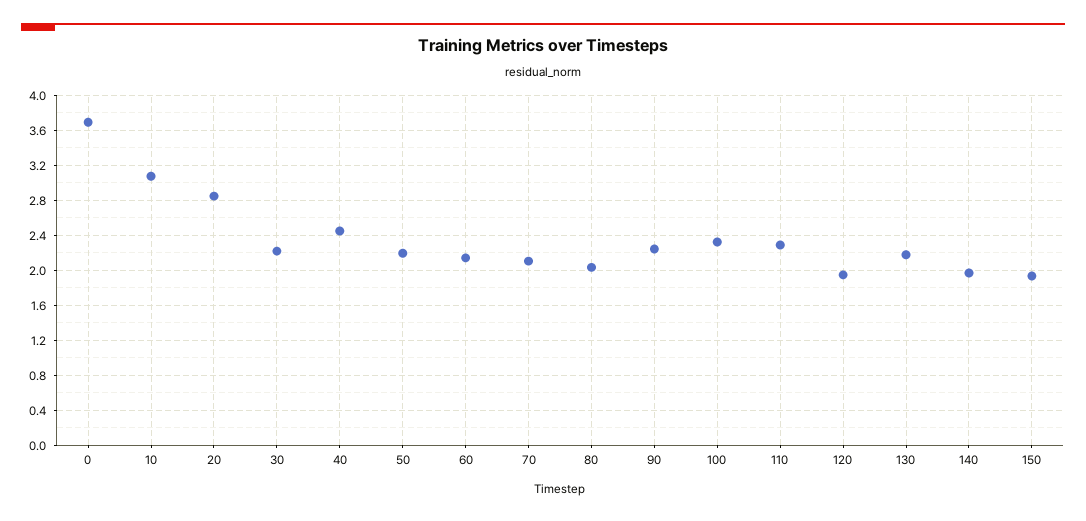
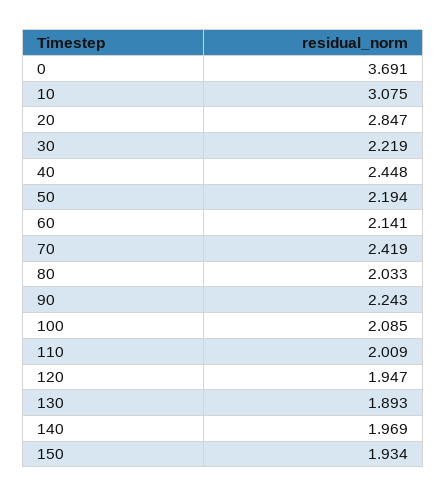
70: 2.1 -> 2.419
100: 2.3 -> 2.085
110: 2.3 -> 2.009
130: 2.2 -> 1.893

